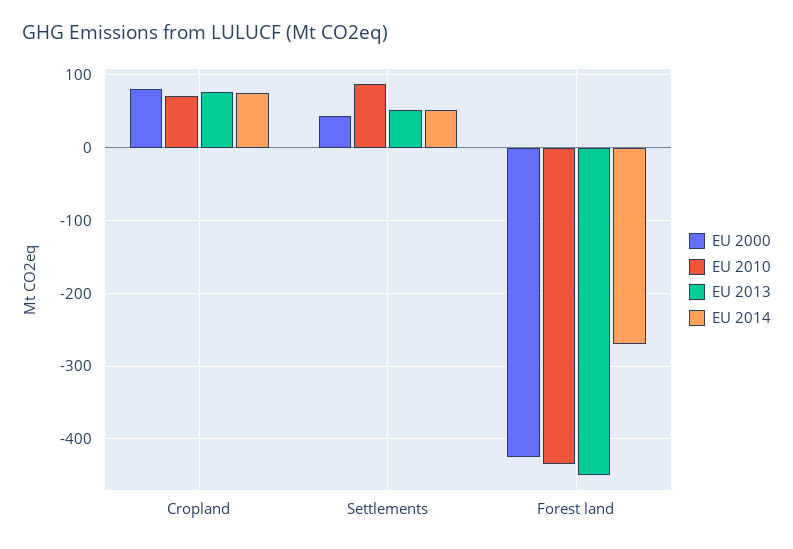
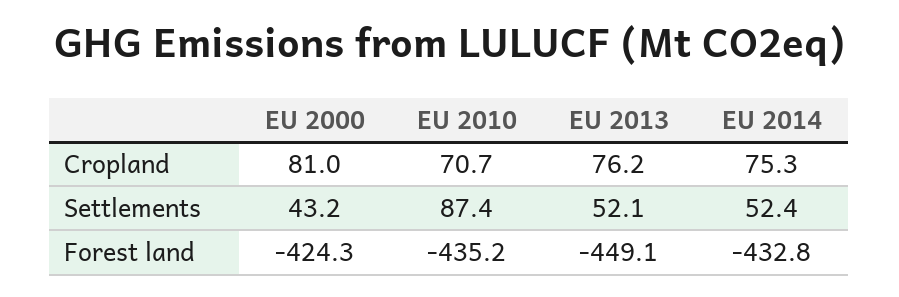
EU 2014, Forest land: -270 -> -432.8

